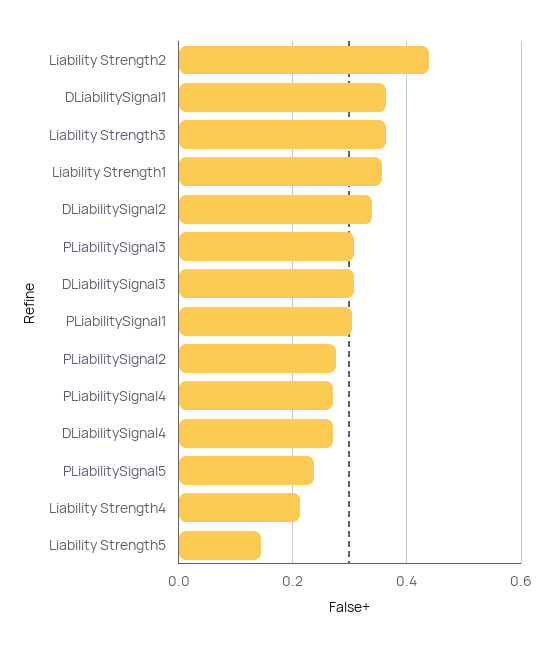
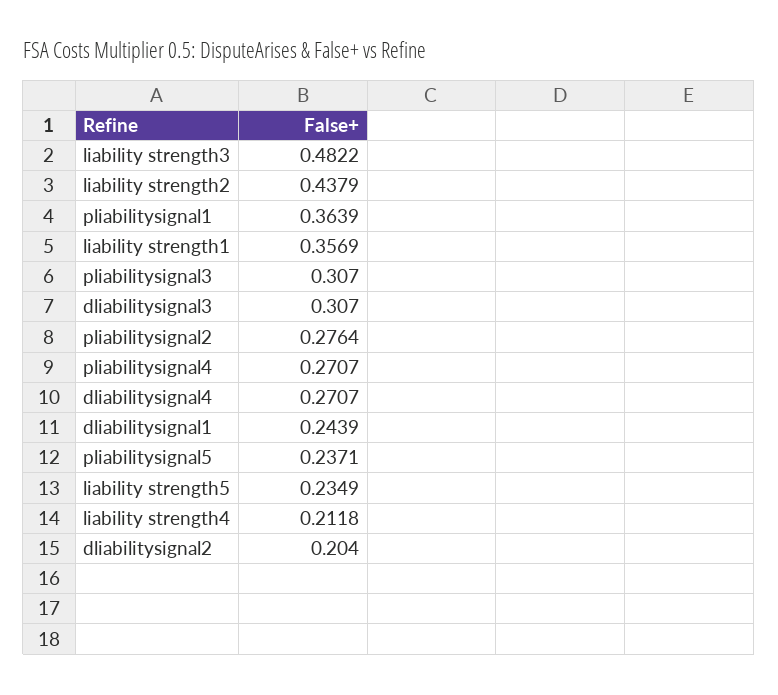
DLiabilitySignal1: 0.36 -> 0.2439
Liability Strength3: 0.36 -> 0.4822
DLiabilitySignal2: 0.34 -> 0.204
PLiabilitySignal1: 0.3 -> 0.3639
Liability Strength5: 0.14 -> 0.2349

